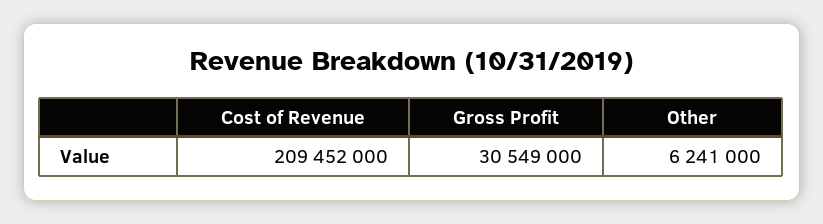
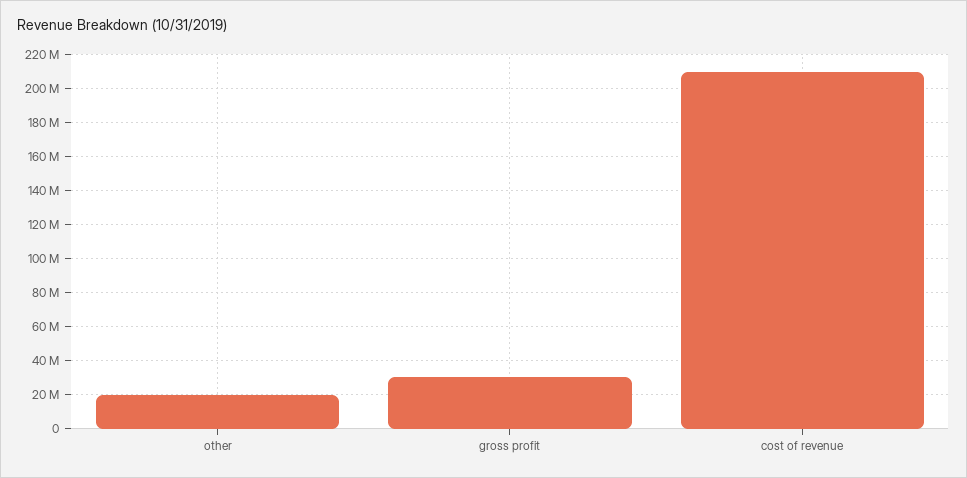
Other: 6241000 -> 20000000

